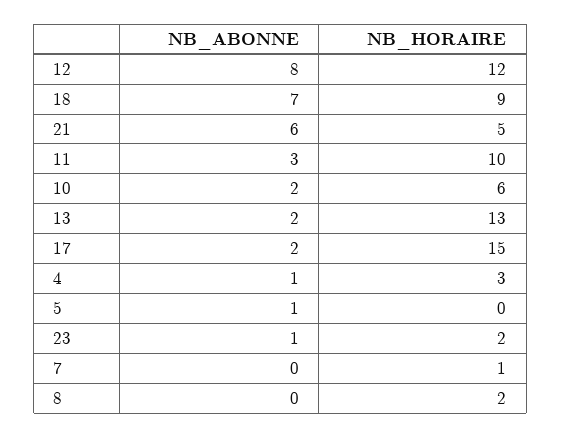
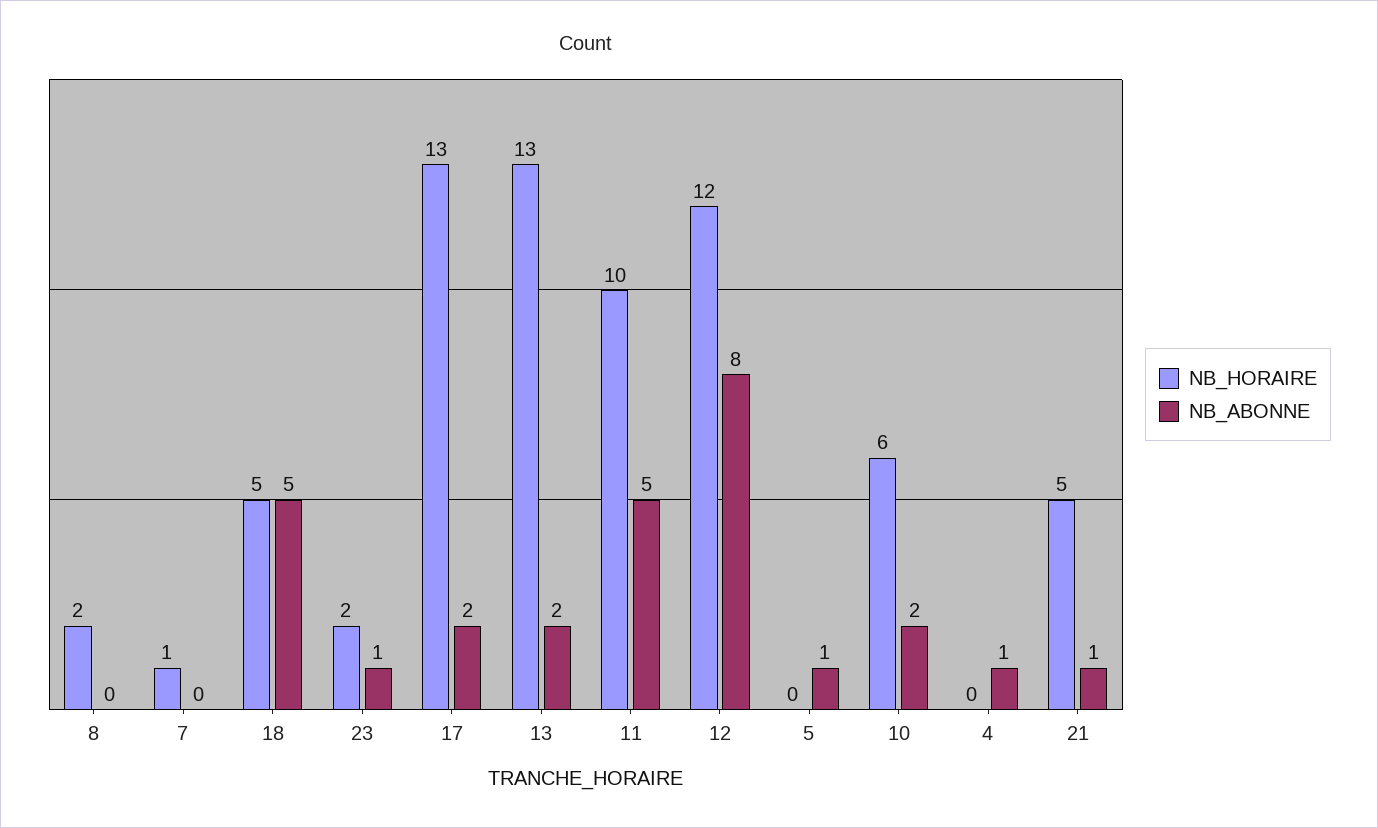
NB_ABONNE, 18: 7 -> 5
NB_HORAIRE, 18: 9 -> 5
NB_ABONNE, 21: 6 -> 1
NB_ABONNE, 11: 3 -> 5
NB_HORAIRE, 17: 15 -> 13
NB_HORAIRE, 4: 3 -> 0

